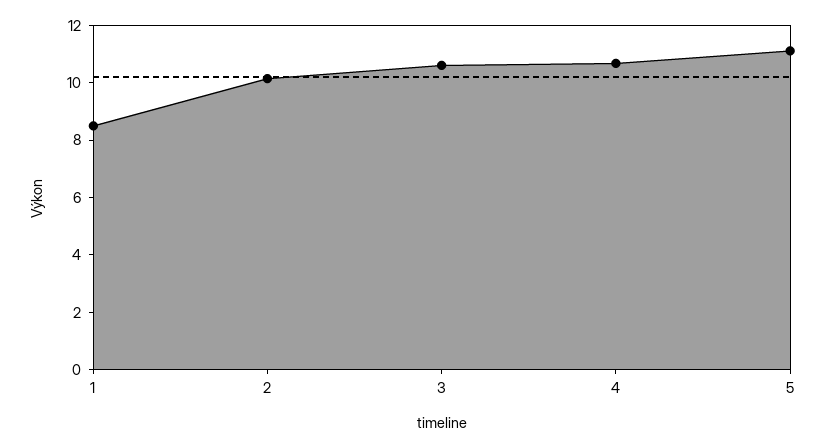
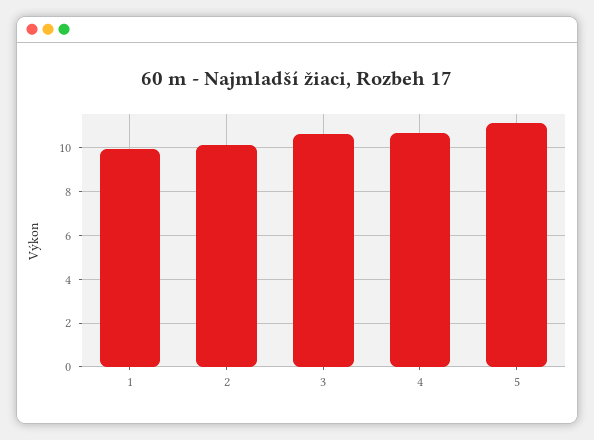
1: 8.5 -> 10

